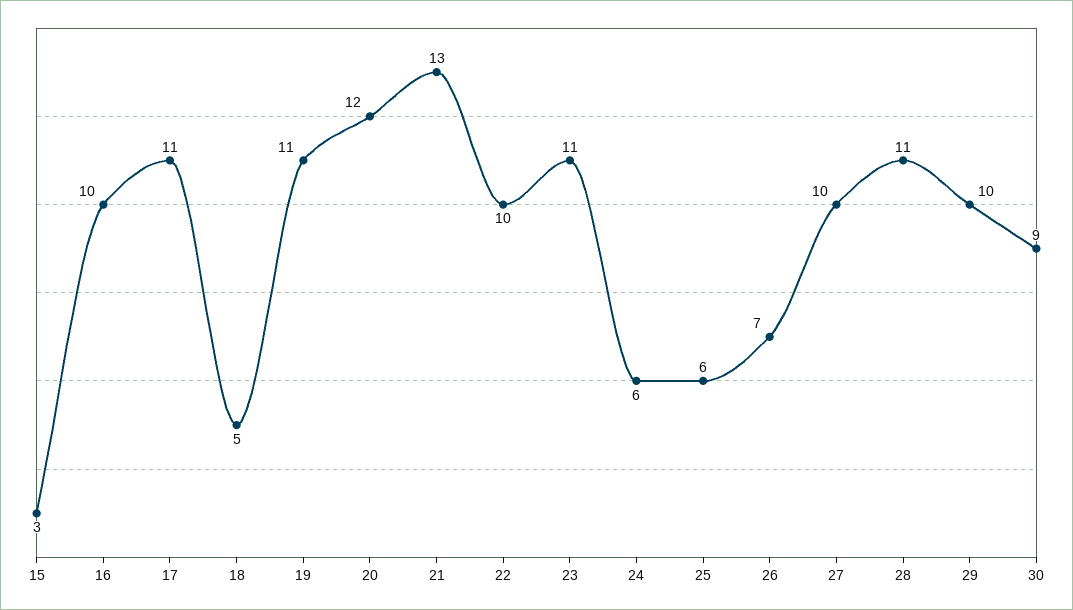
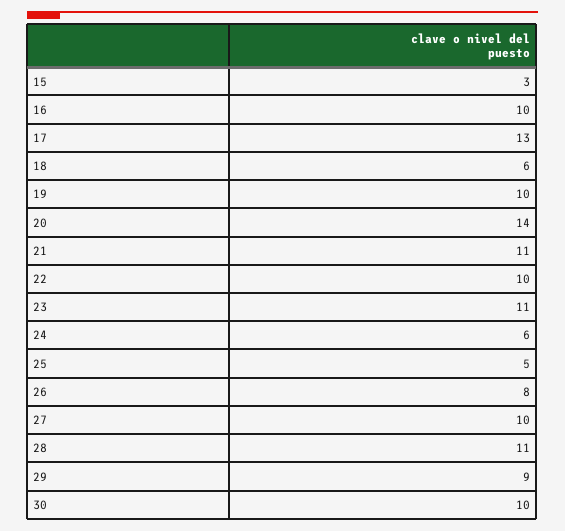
17: 11 -> 13
18: 5 -> 6
19: 11 -> 10
20: 12 -> 14
21: 13 -> 11
25: 6 -> 5
26: 7 -> 8
29: 10 -> 9
30: 9 -> 10

